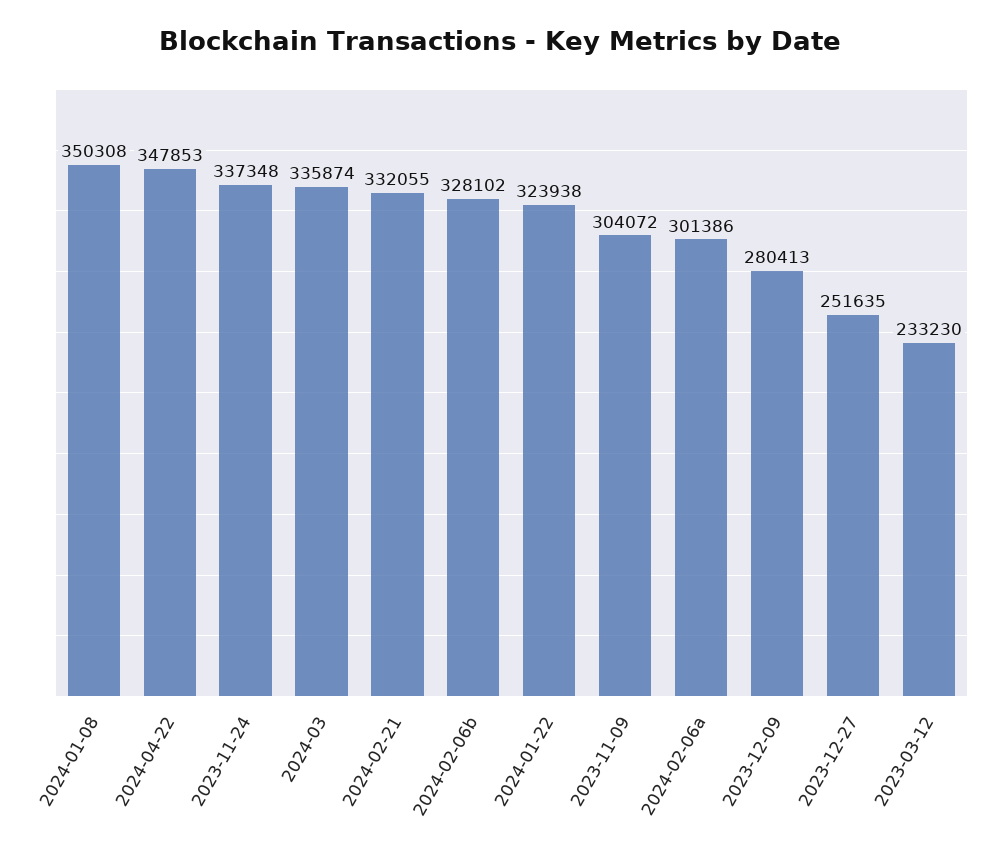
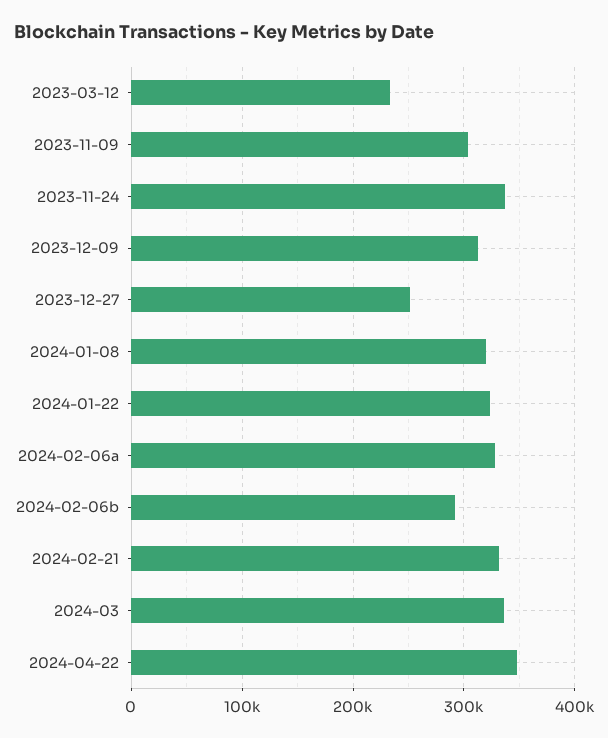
2024-01-08: 350308 -> 320000
2024-02-06b: 328102 -> 290000
2024-02-06a: 301386 -> 330000
2023-12-09: 280413 -> 310000

